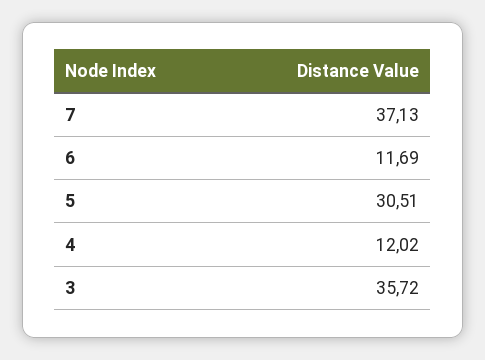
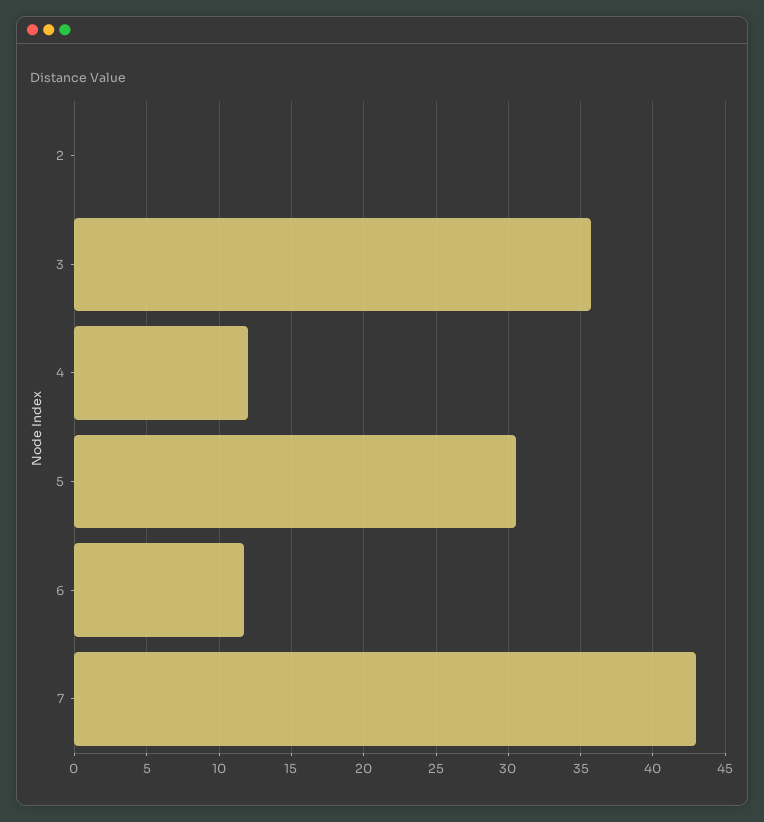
7: 37.13 -> 43
2: none -> 0

